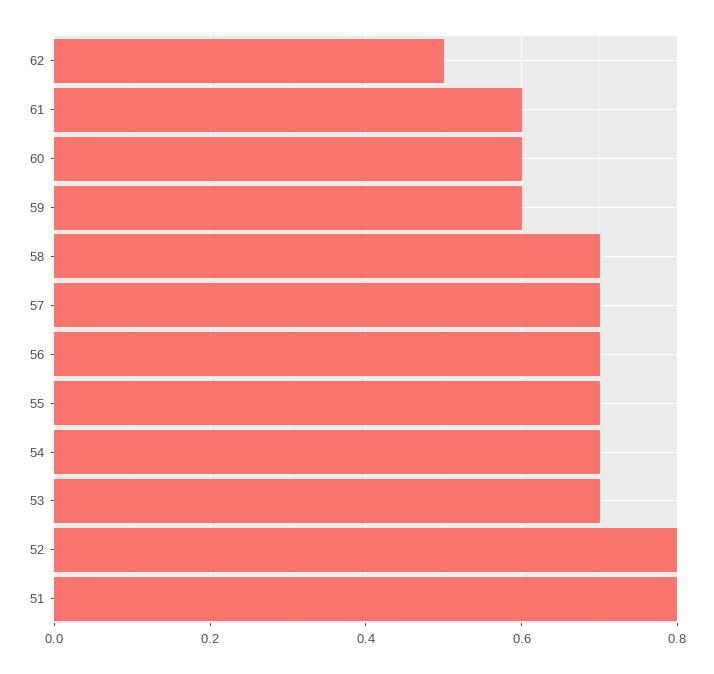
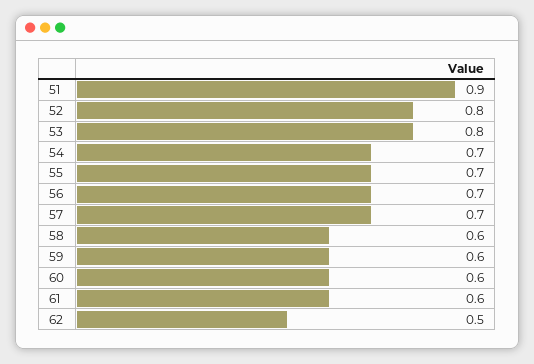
58: 0.7 -> 0.6
53: 0.7 -> 0.8
51: 0.8 -> 0.9

